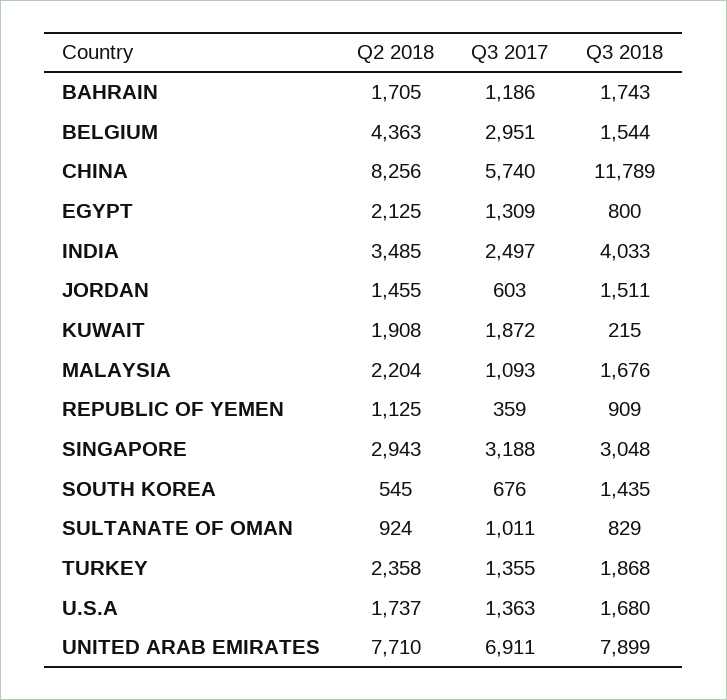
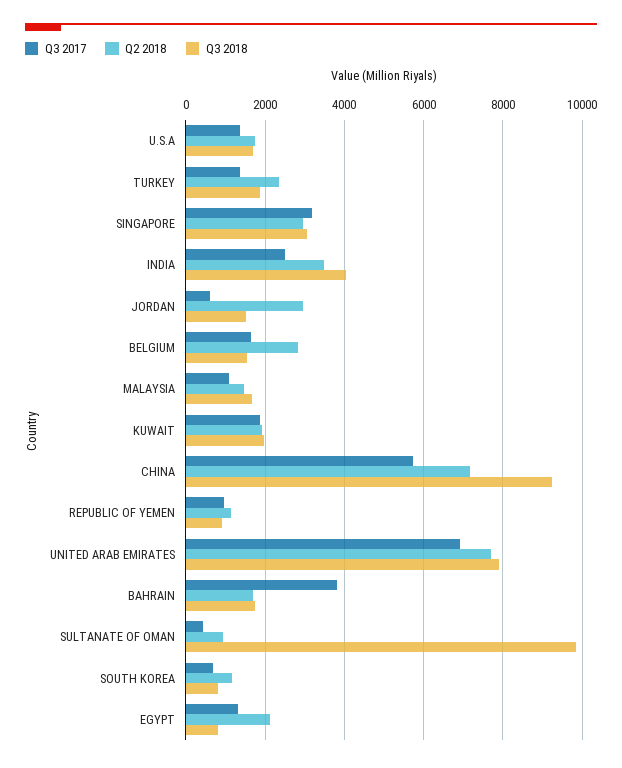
Q3 2017, BAHRAIN: 1186 -> 3800
Q2 2018, BELGIUM: 4363 -> 2800
Q3 2017, BELGIUM: 2951 -> 1600
Q2 2018, CHINA: 8256 -> 7200
Q3 2018, CHINA: 11789 -> 9200
Q2 2018, JORDAN: 1455 -> 3000
Q3 2018, KUWAIT: 215 -> 2000
Q2 2018, MALAYSIA: 2204 -> 1400
Q3 2017, REPUBLIC OF YEMEN: 359 -> 1000
Q2 2018, SOUTH KOREA: 545 -> 1200
Q3 2018, SOUTH KOREA: 1435 -> 800
Q3 2017, SULTANATE OF OMAN: 1011 -> 400
Q3 2018, SULTANATE OF OMAN: 829 -> 9800

